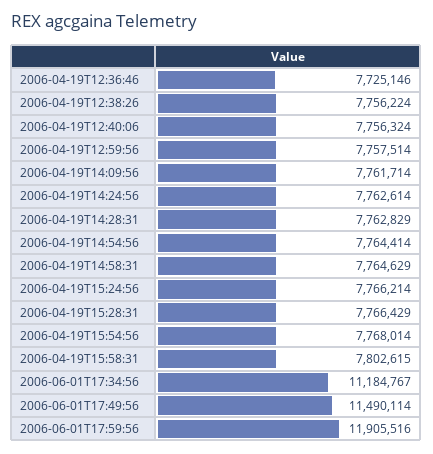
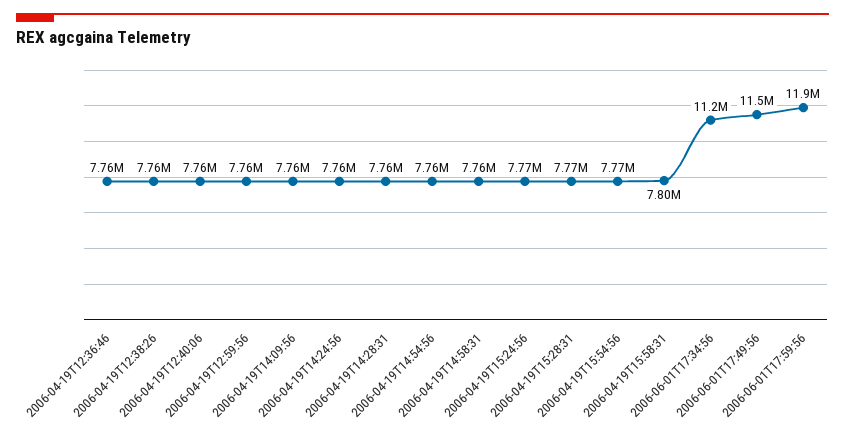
2006-04-19T12:36:46: 7725146 -> 7760000

